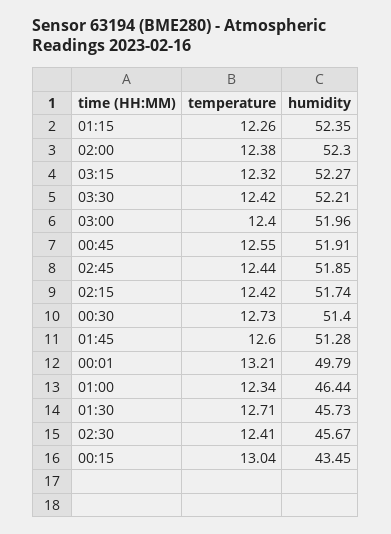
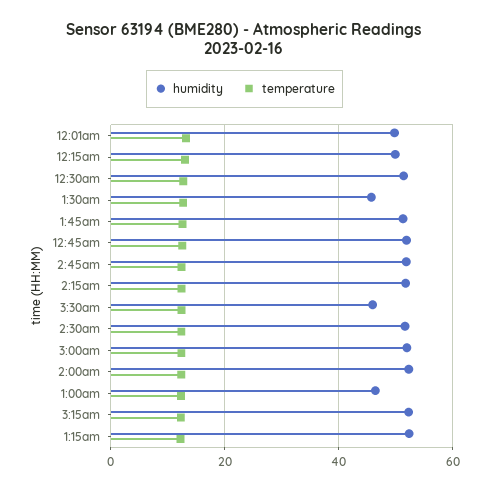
humidity, 03:30: 52.21 -> 46
humidity, 02:30: 45.67 -> 52
humidity, 00:15: 43.45 -> 50

